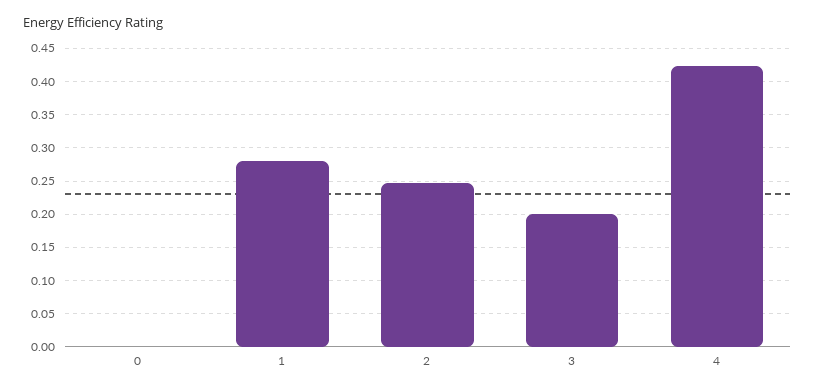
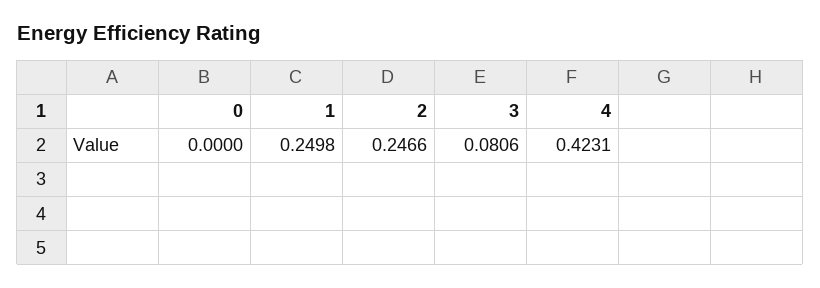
1: 0.28 -> 0.2498
3: 0.2 -> 0.0806

